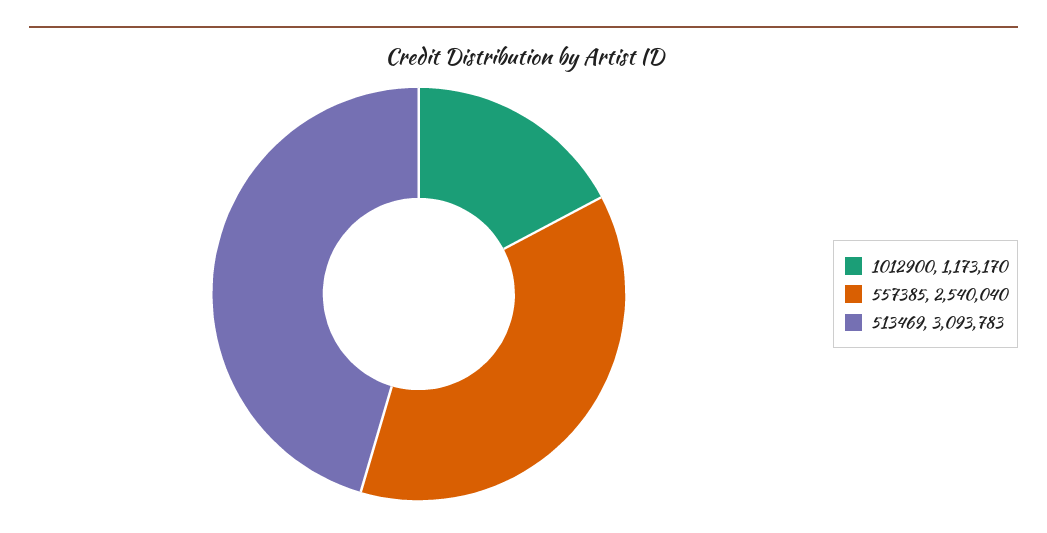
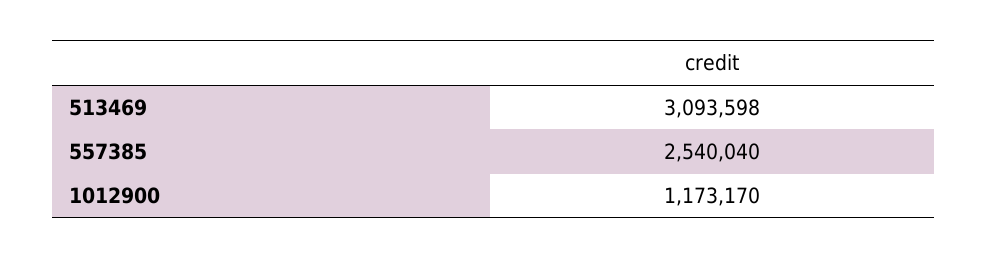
513469: 3093783 -> 3093598

